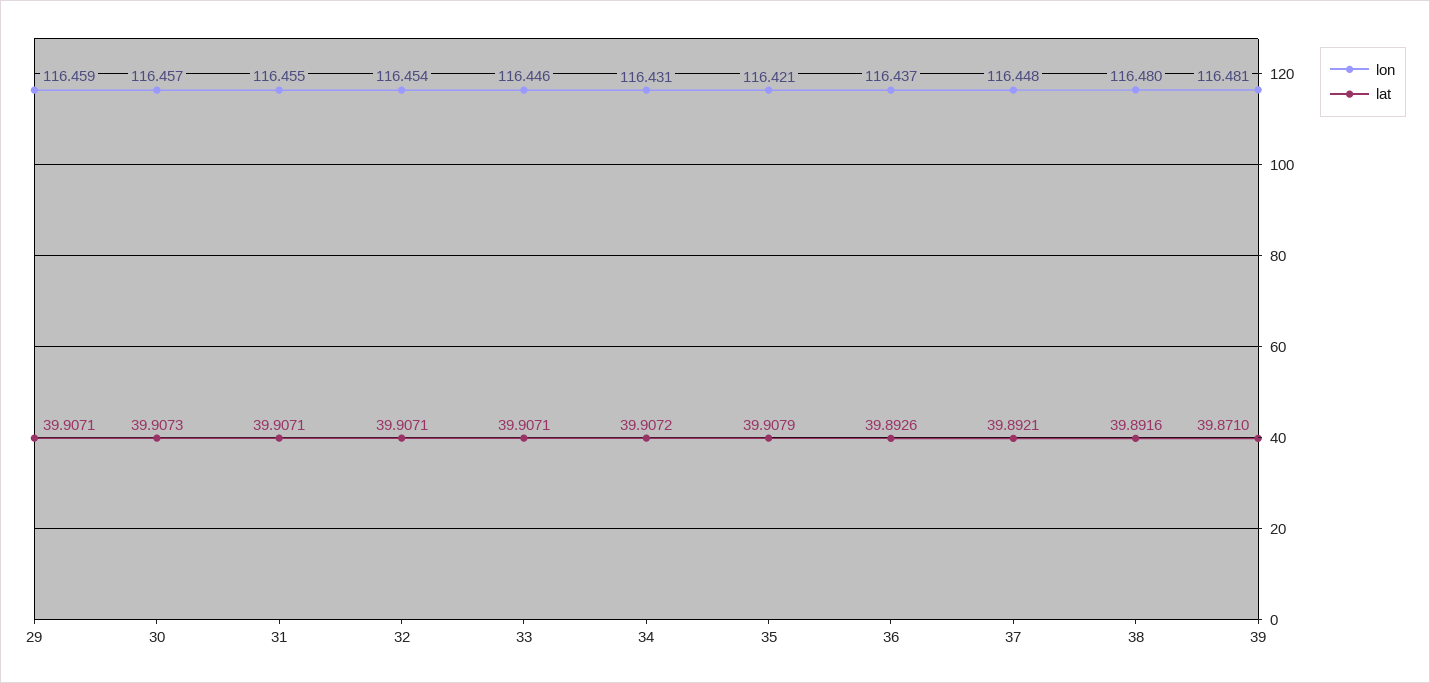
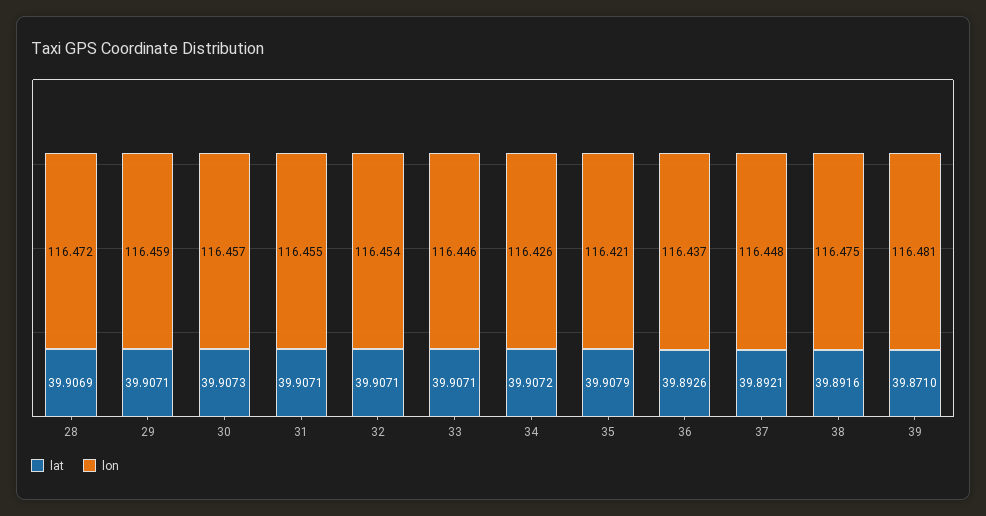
lon, 34: 116.431 -> 116.426
lon, 38: 116.48 -> 116.475
lat, 28: none -> 39.9069
lon, 28: none -> 116.472

